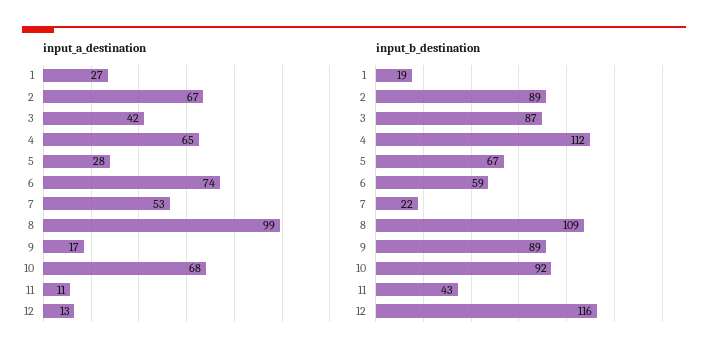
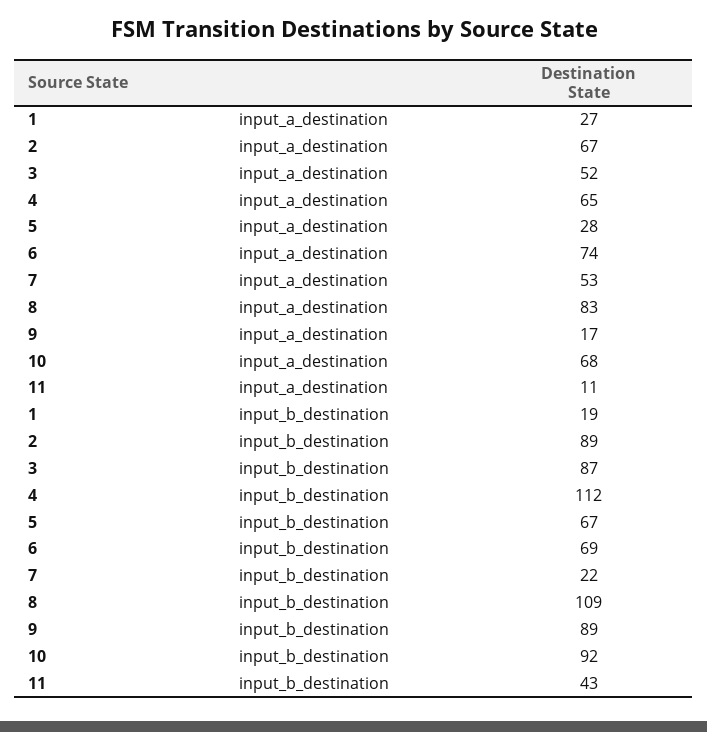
input_a_destination, 3: 42 -> 52
input_a_destination, 8: 99 -> 83
input_a_destination, 12: 13 -> none
input_b_destination, 6: 59 -> 69
input_b_destination, 12: 116 -> none

